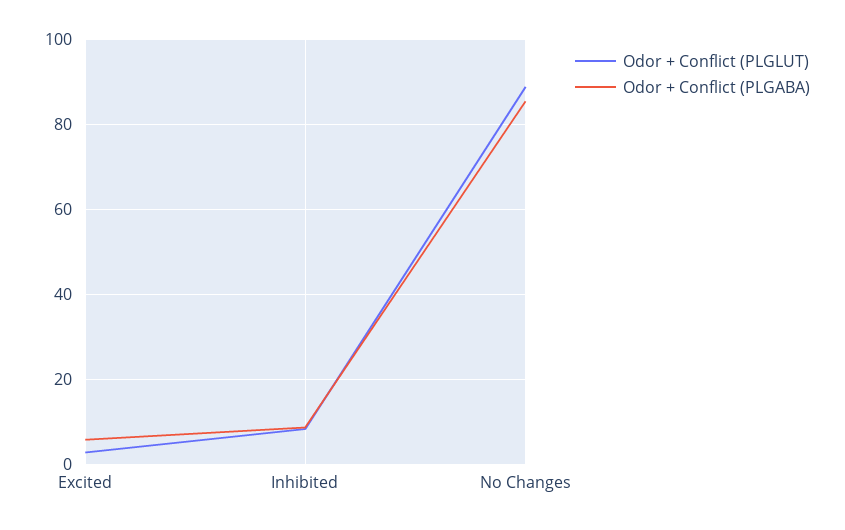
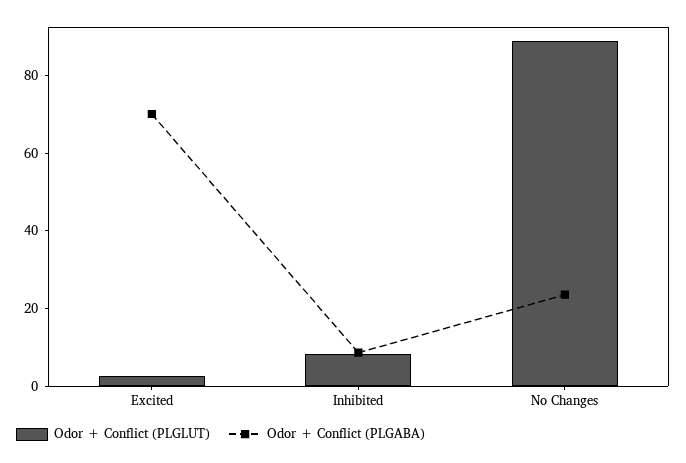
Odor + Conflict (PLGABA), Excited: 6 -> 70
Odor + Conflict (PLGABA), No Changes: 86 -> 25

